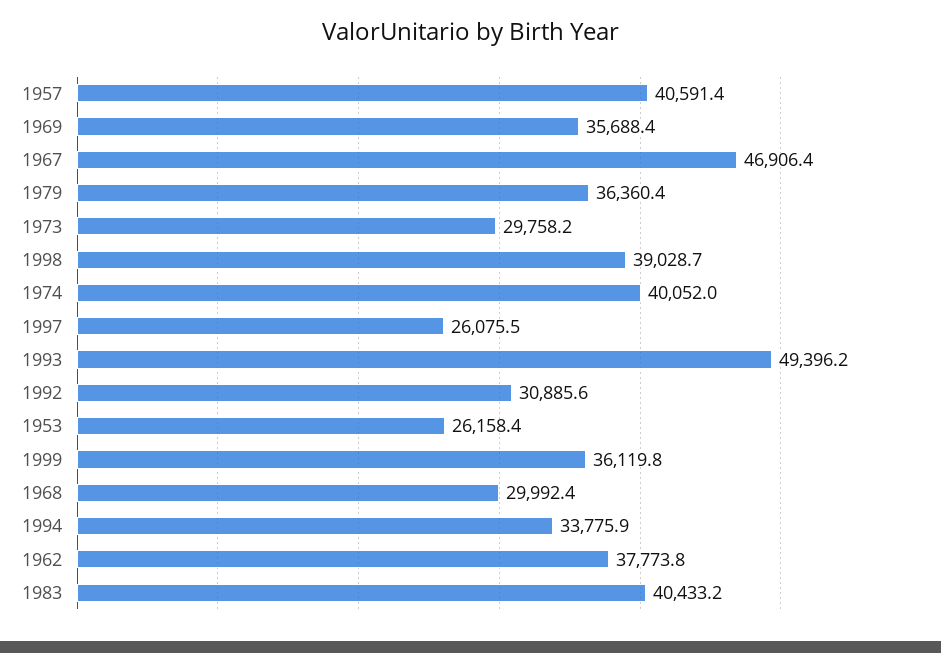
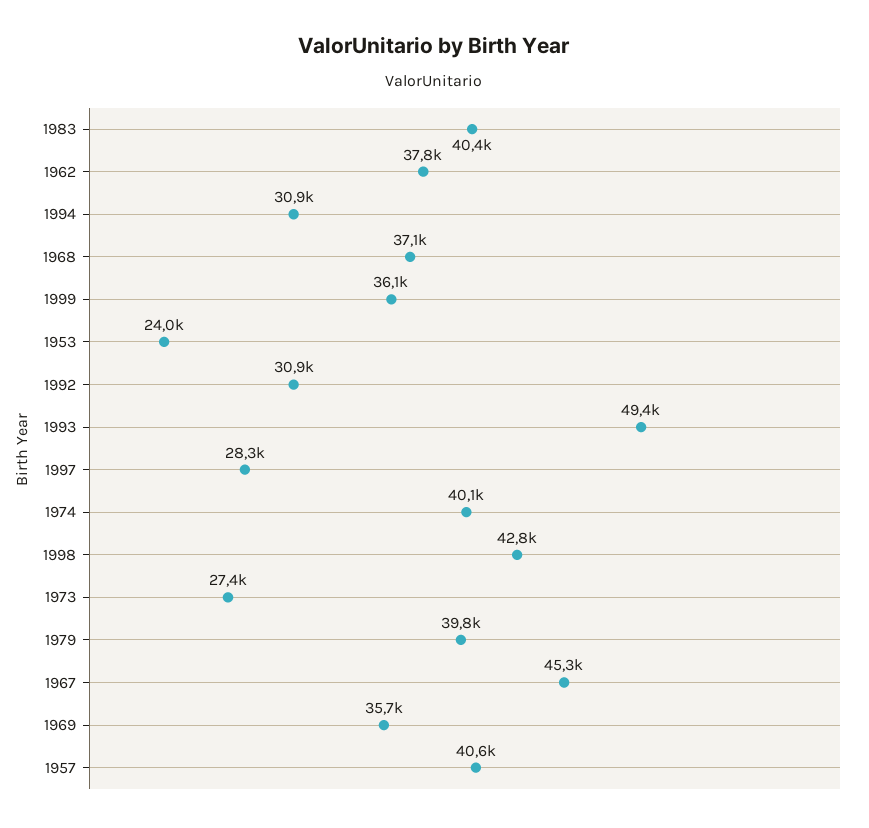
1967: 46906.4 -> 45300
1979: 36360.4 -> 39800
1973: 29758.2 -> 27400
1998: 39028.7 -> 42800
1997: 26075.5 -> 28300
1953: 26158.4 -> 24000
1968: 29992.4 -> 37100
1994: 33775.9 -> 30900

